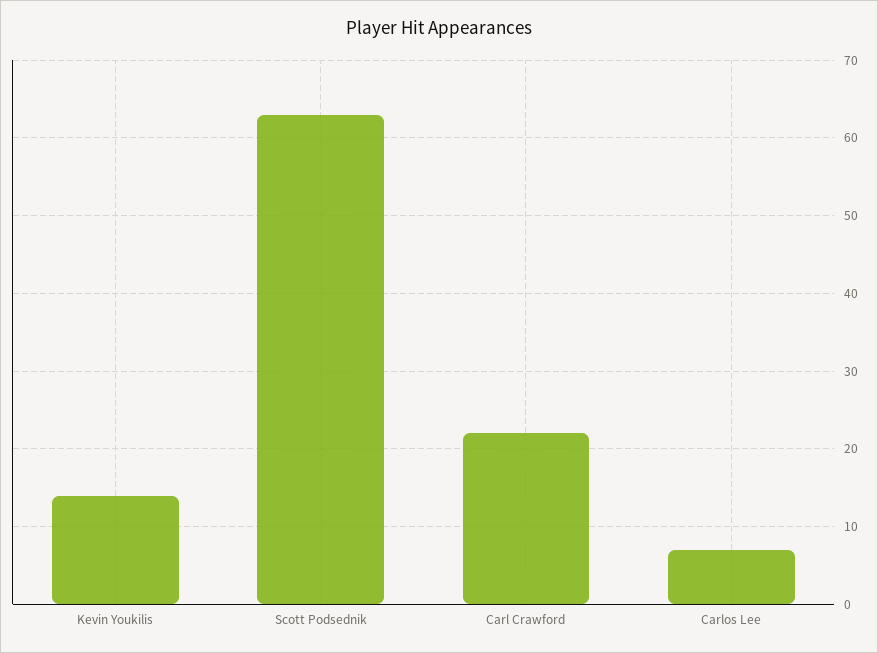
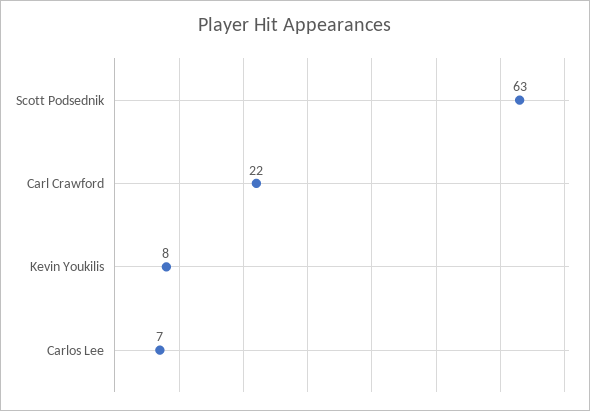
Kevin Youkilis: 14 -> 8

